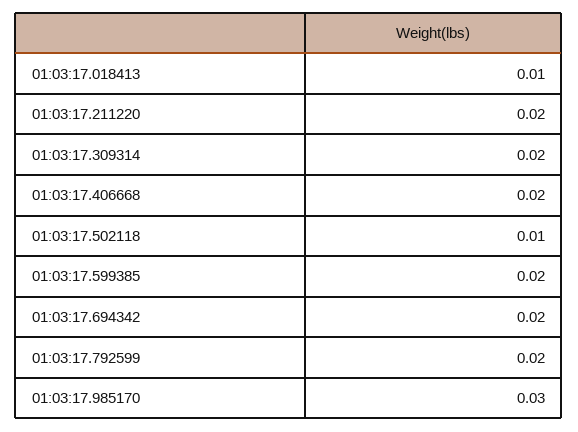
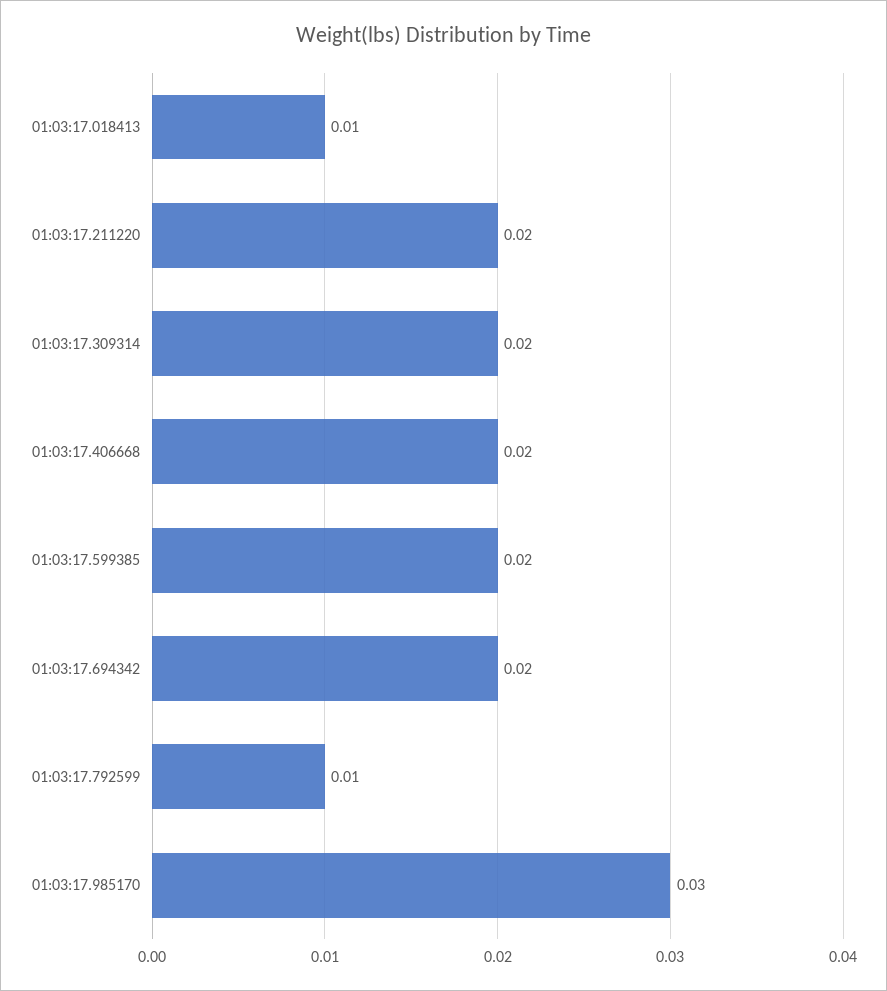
01:03:17.502118: 0.01 -> none
01:03:17.792599: 0.02 -> 0.01

